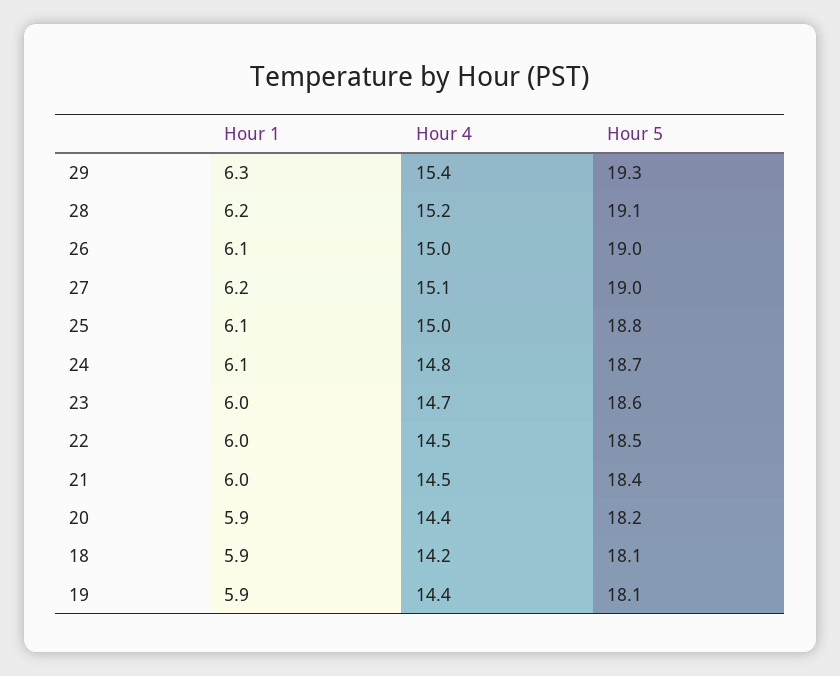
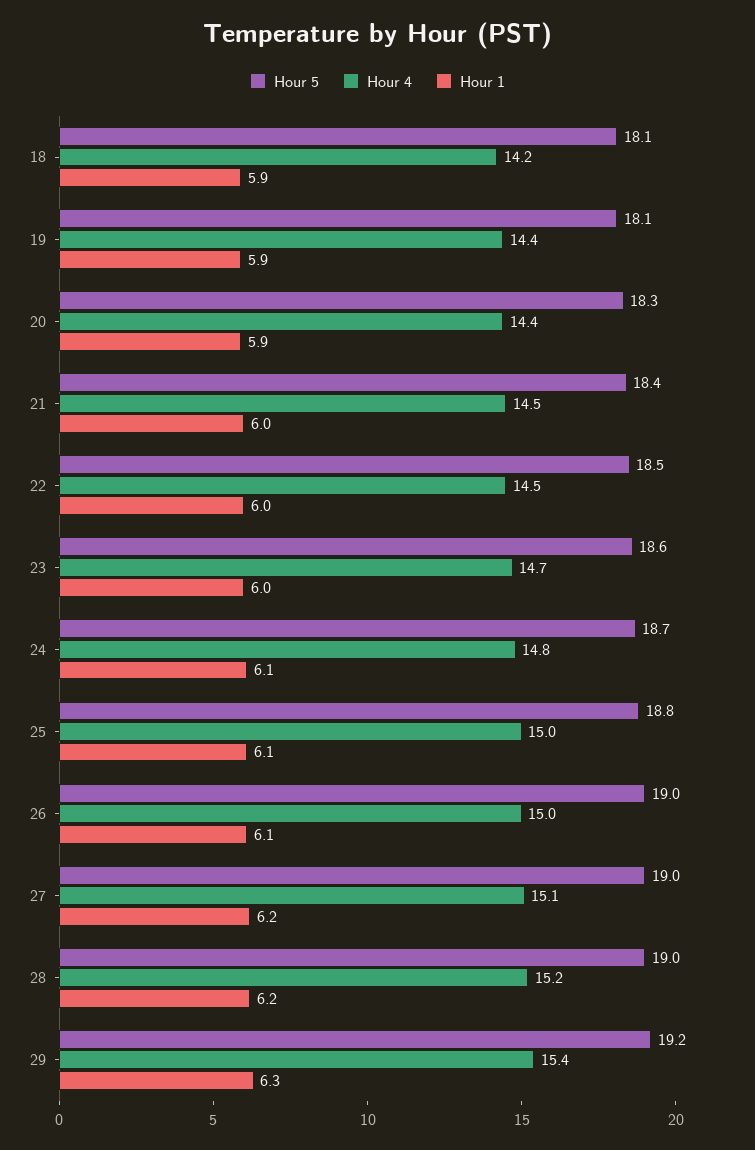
Hour 5, 29: 19.3 -> 19.2
Hour 5, 28: 19.1 -> 19
Hour 5, 20: 18.2 -> 18.3

